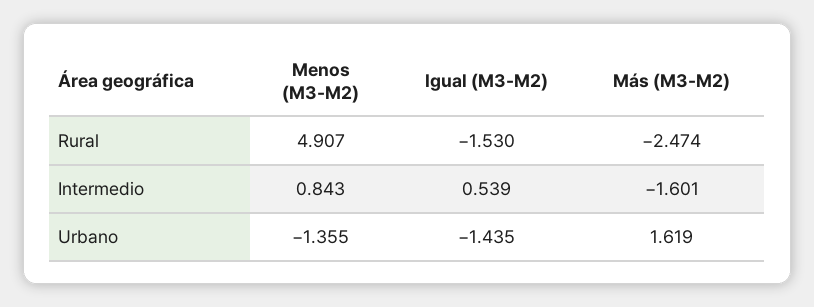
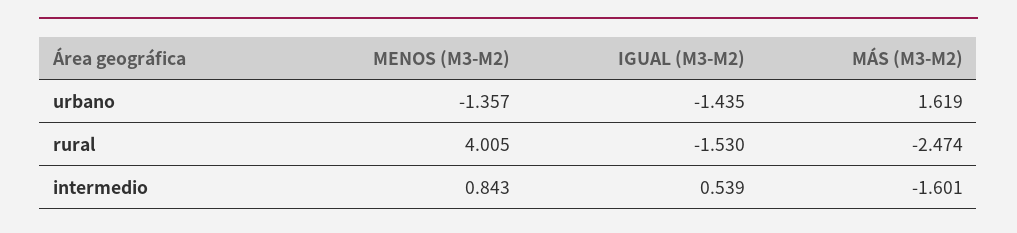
Menos (M3-M2), Rural: 4.907 -> 4.005
Menos (M3-M2), Urbano: -1.355 -> -1.357

